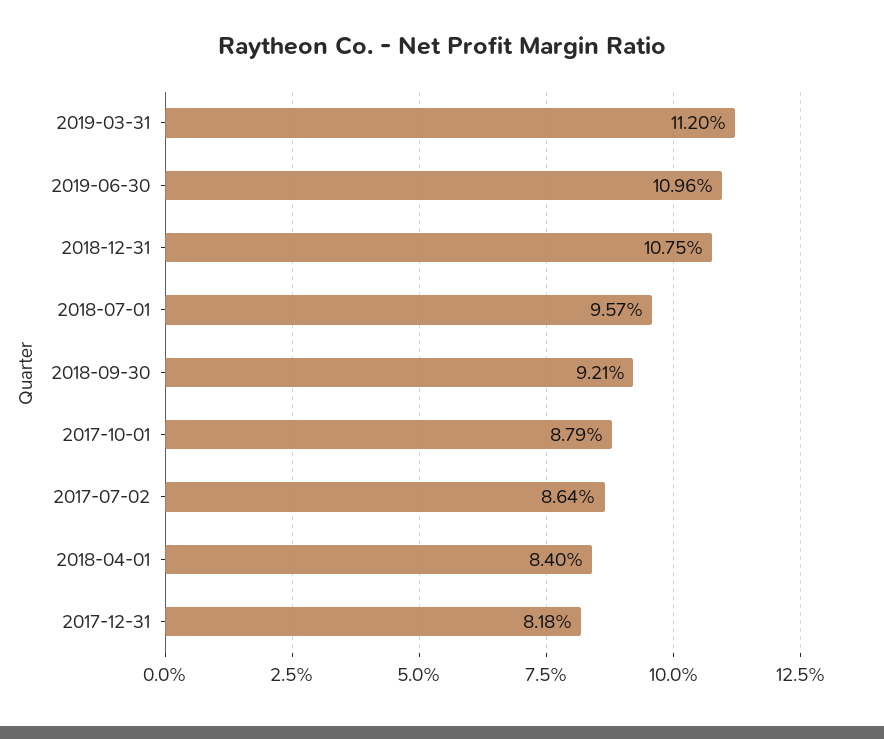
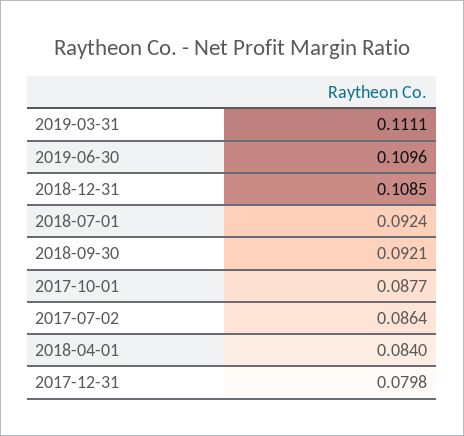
2019-03-31: 0.112 -> 0.1111
2018-12-31: 0.1075 -> 0.1085
2018-07-01: 0.0957 -> 0.0924
2017-10-01: 0.0879 -> 0.0877
2017-12-31: 0.0818 -> 0.0798

